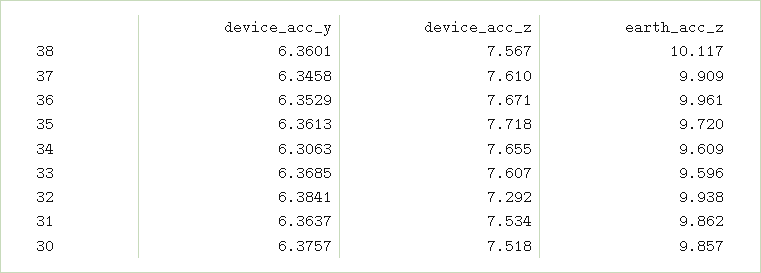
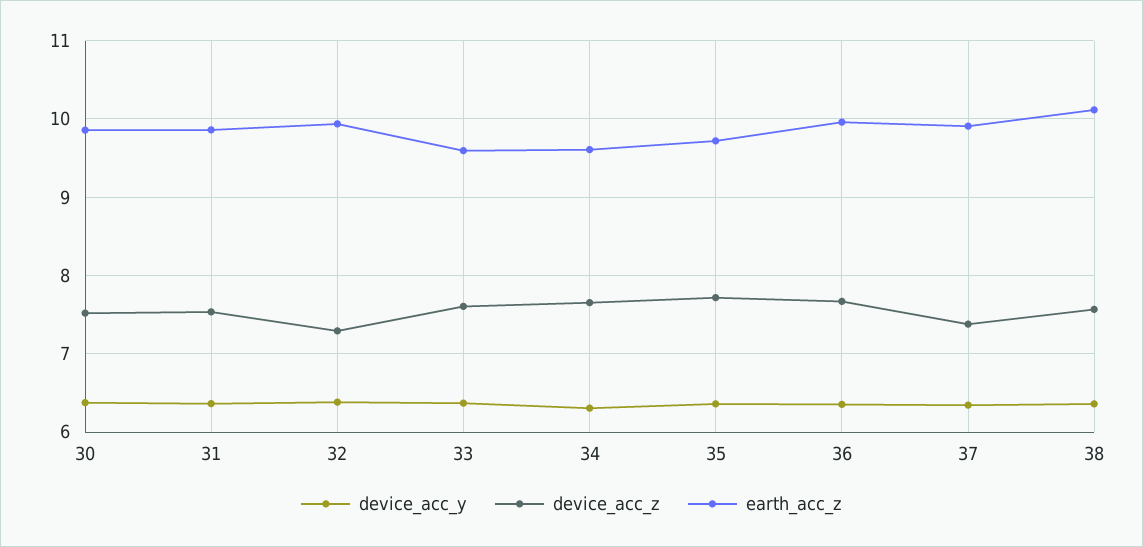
device_acc_z, 37: 7.61 -> 7.4

